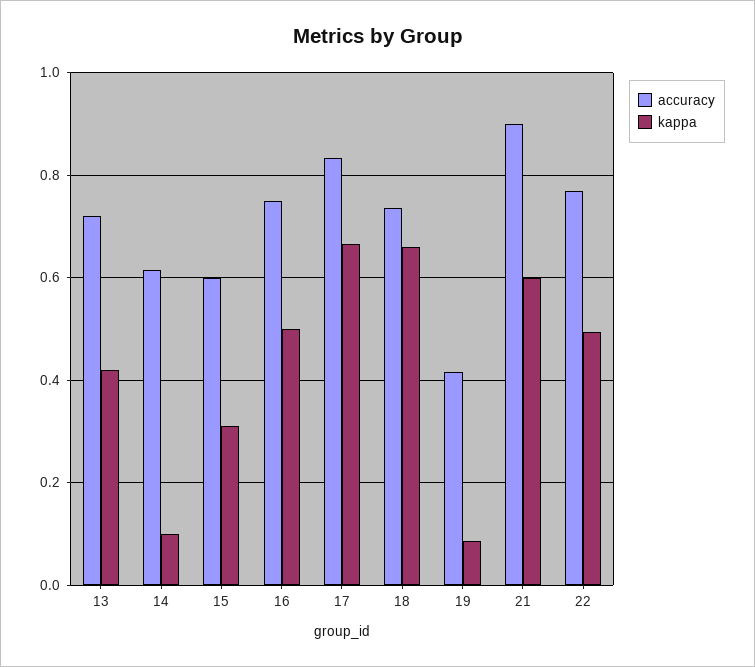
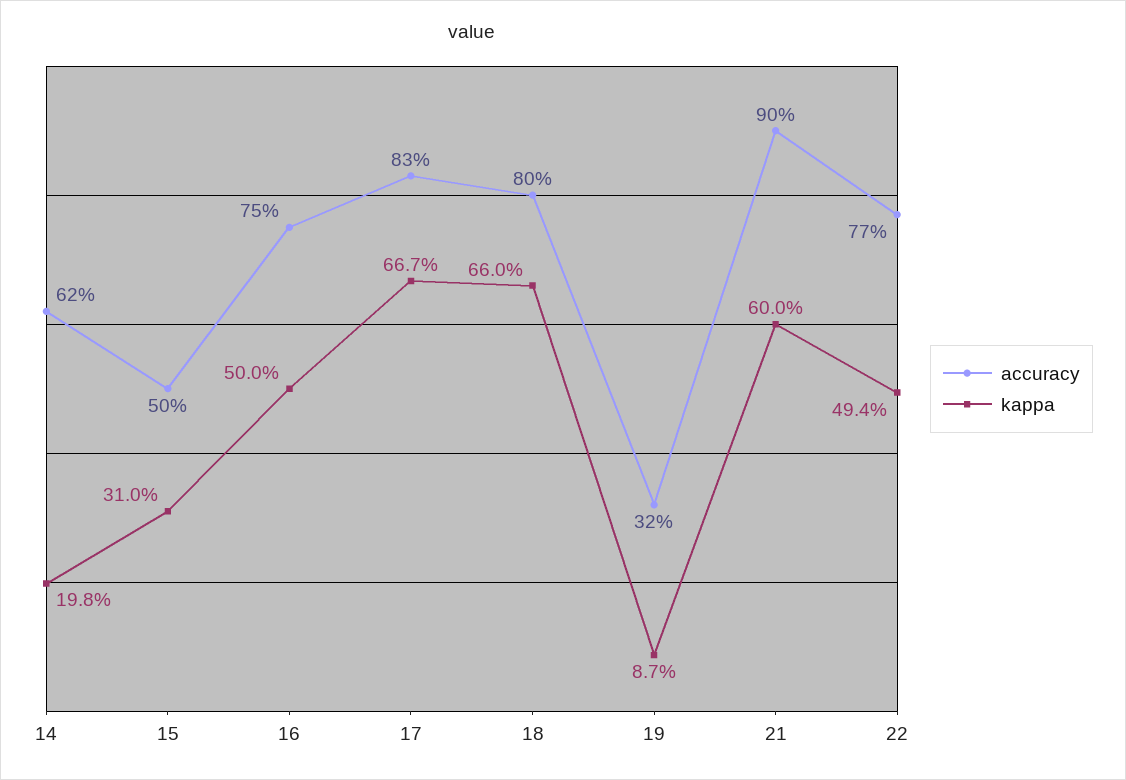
accuracy, 13: 0.72 -> none
kappa, 13: 0.42 -> none
kappa, 14: 0.1 -> 0.198
accuracy, 15: 0.6 -> 0.5
accuracy, 18: 0.74 -> 0.8
accuracy, 19: 0.42 -> 0.32

